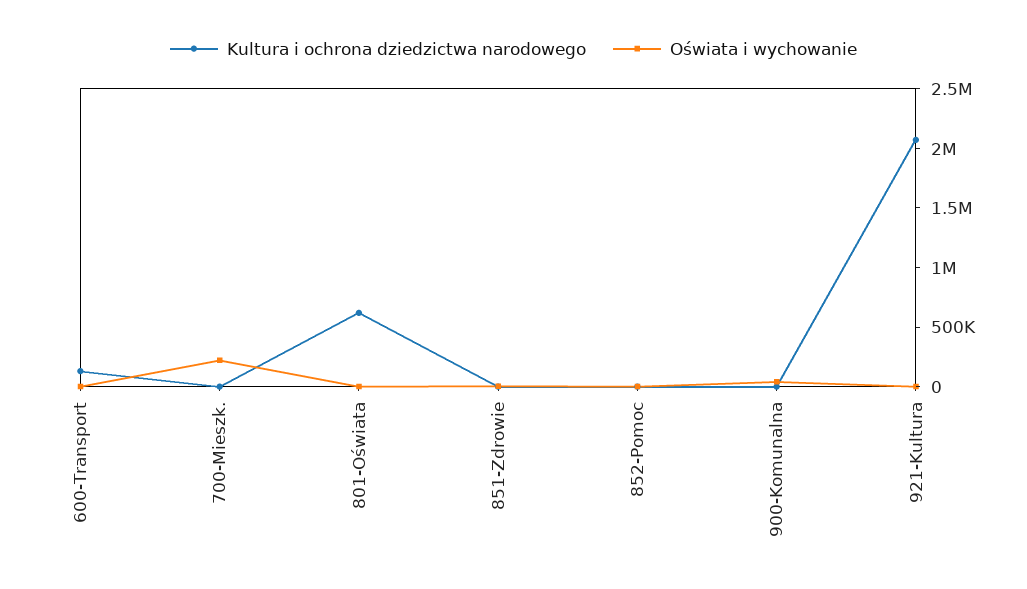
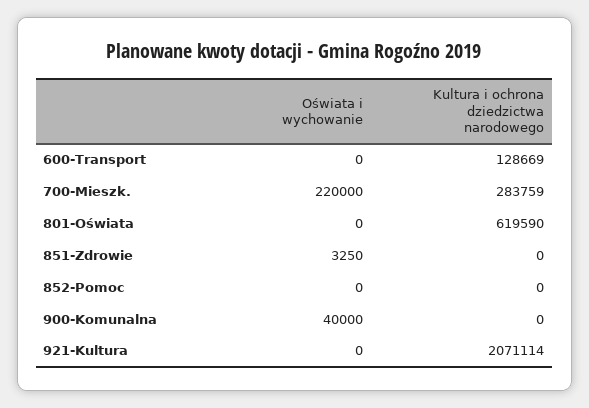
Kultura i ochrona dziedzictwa narodowego, 700-Mieszk.: 0 -> 283759

